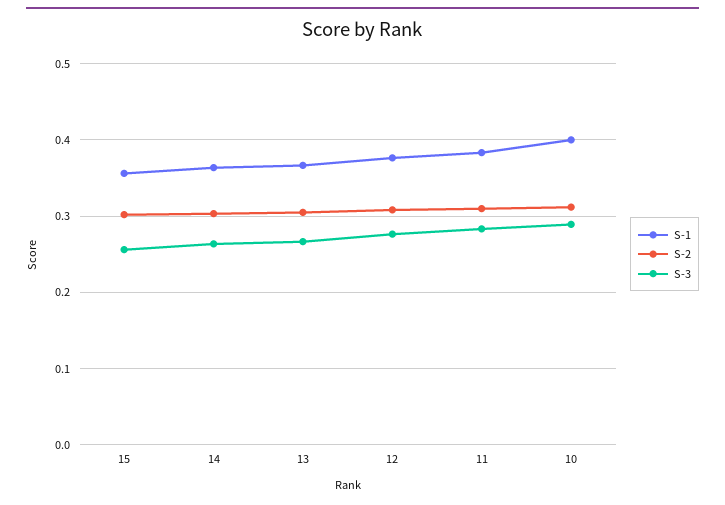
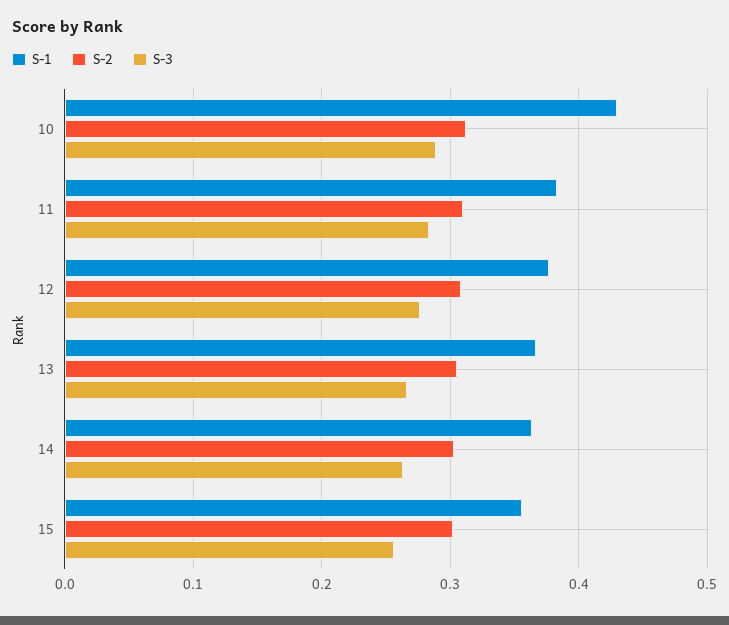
S-1, 10: 0.4 -> 0.43

